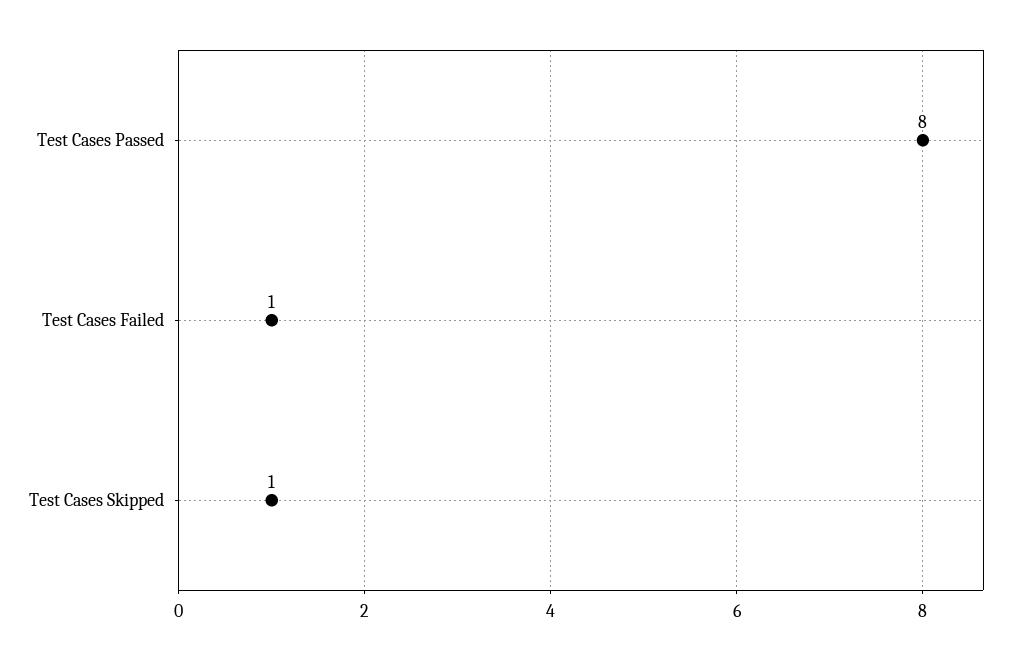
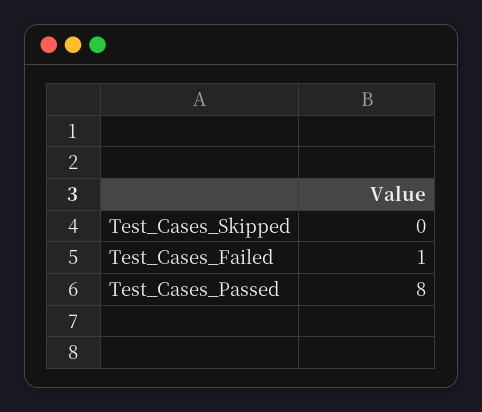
Test Cases Skipped: 1 -> 0

